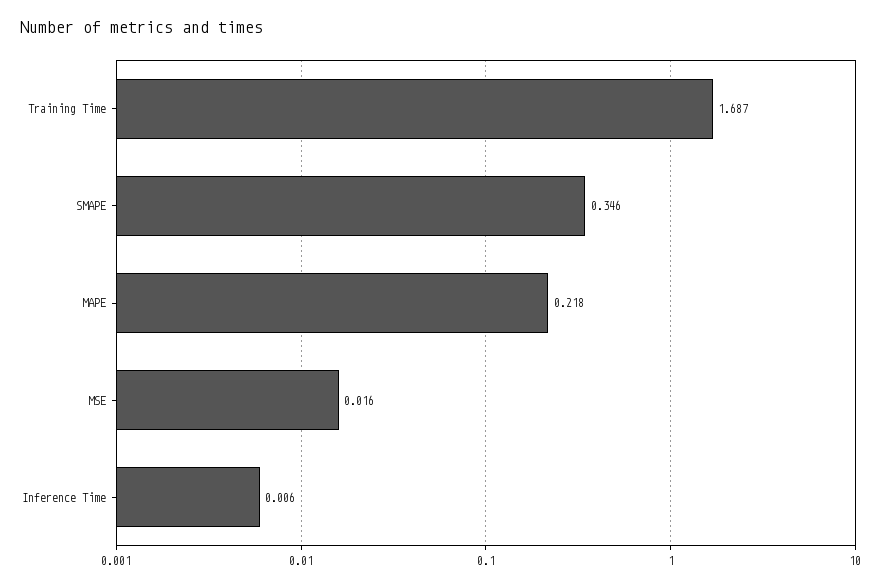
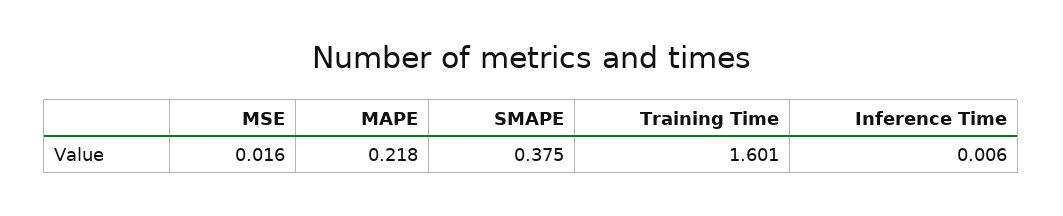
Training Time: 1.687 -> 1.601
SMAPE: 0.346 -> 0.375

